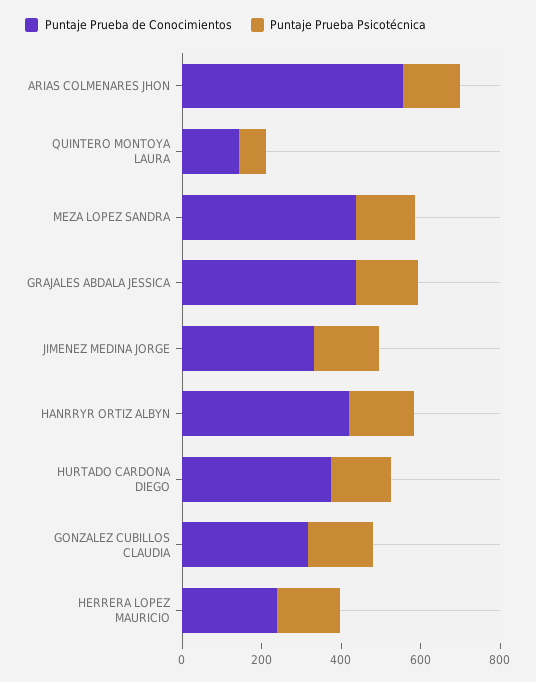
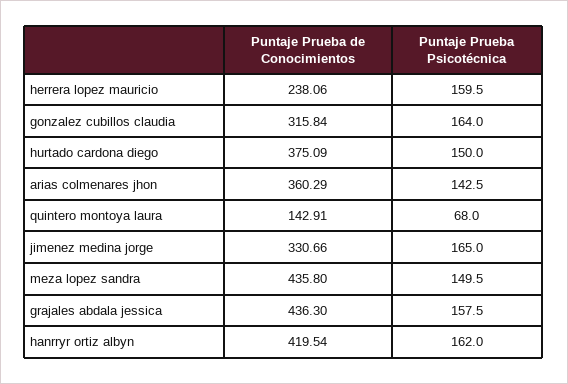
Puntaje Prueba de Conocimientos, ARIAS COLMENARES JHON: 550 -> 360.29

